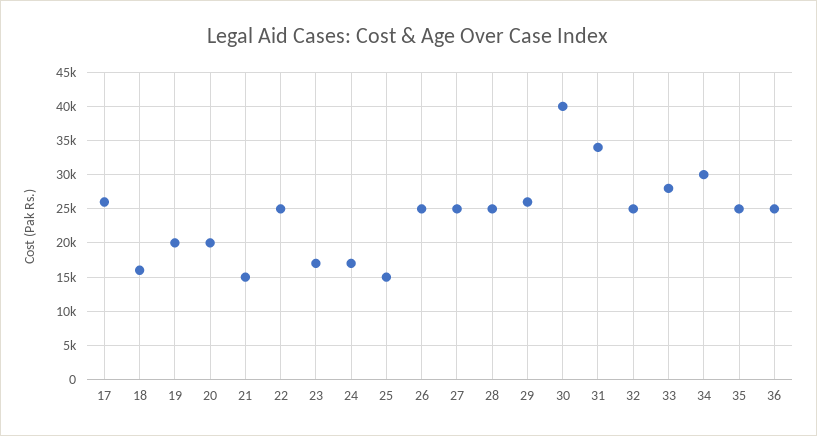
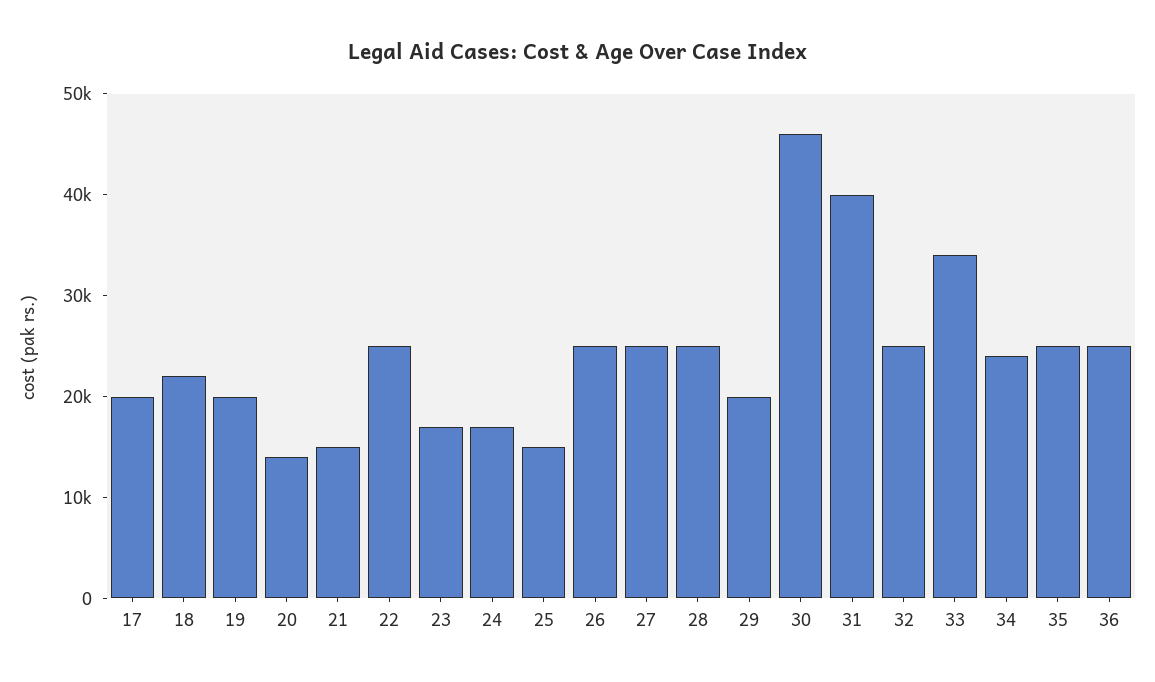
17: 26000 -> 20000
18: 16000 -> 22000
20: 20000 -> 14000
29: 26000 -> 20000
30: 40000 -> 46000
31: 34000 -> 40000
33: 28000 -> 34000
34: 30000 -> 24000

